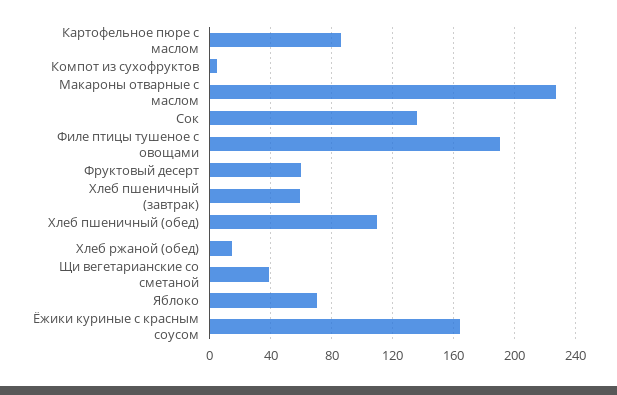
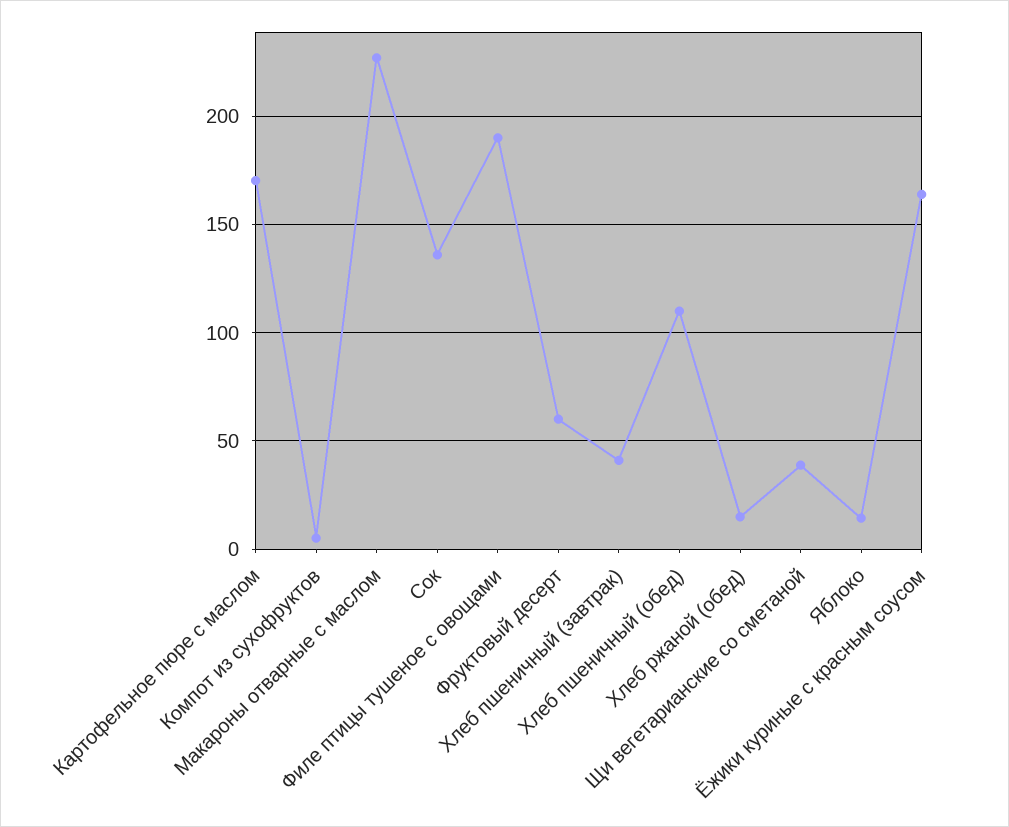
Картофельное пюре с маслом: 85 -> 170
Хлеб пшеничный (завтрак): 60 -> 40
Яблоко: 70 -> 15

